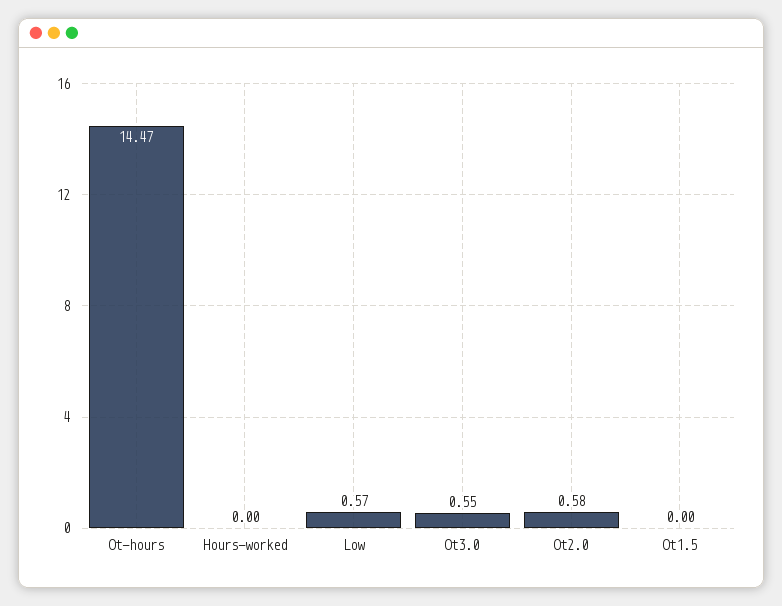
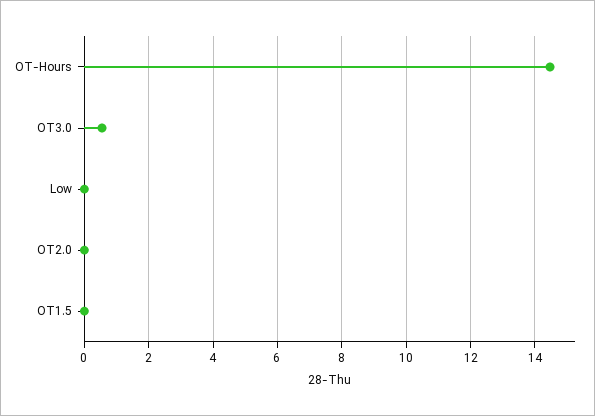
Hours-worked: 0 -> none
Low: 0.57 -> 0
Ot2.0: 0.58 -> 0

